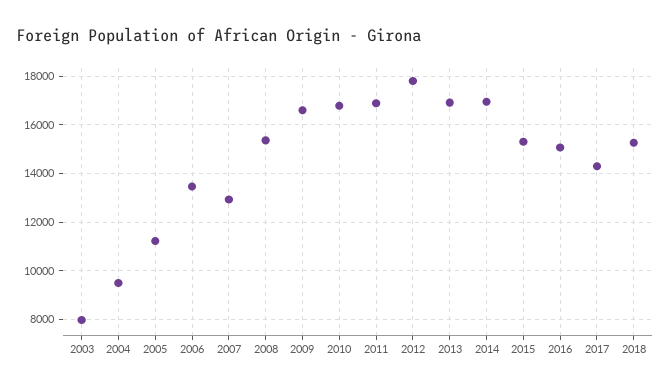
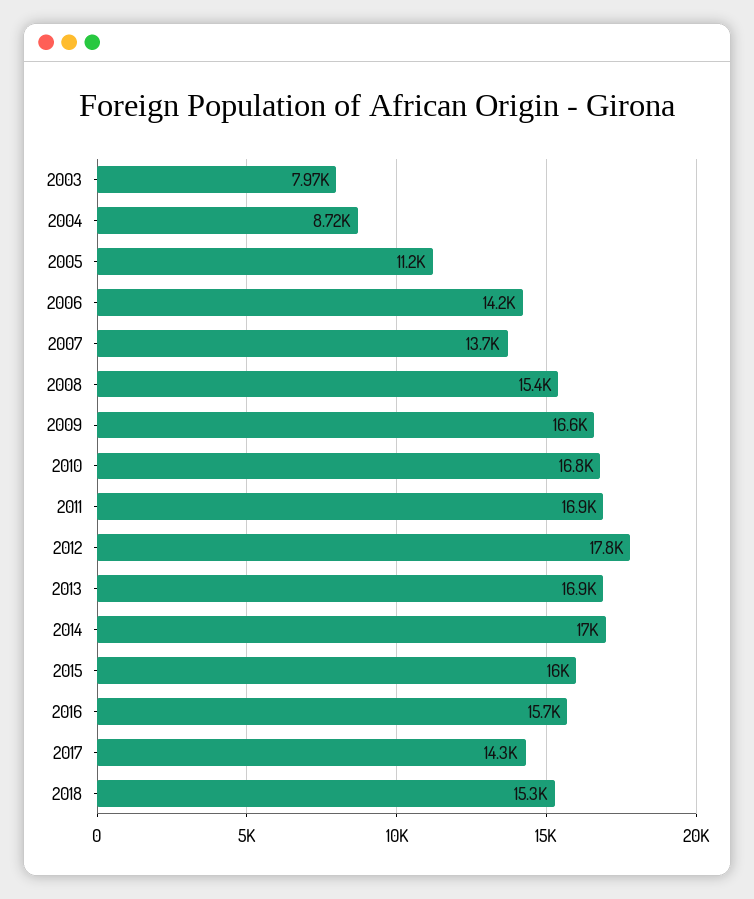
2004: 9500 -> 8720
2006: 13500 -> 14200
2007: 13000 -> 13700
2015: 15250 -> 16000
2016: 15000 -> 15700

